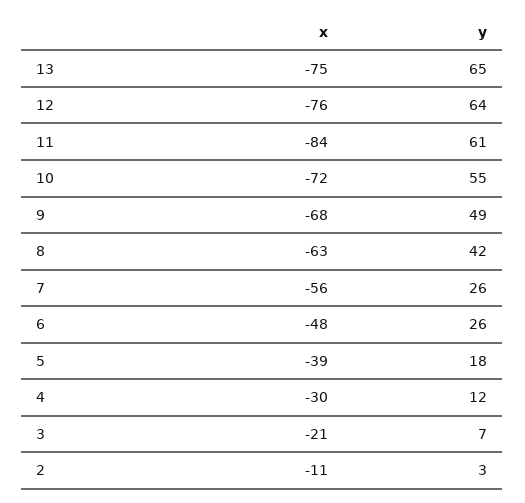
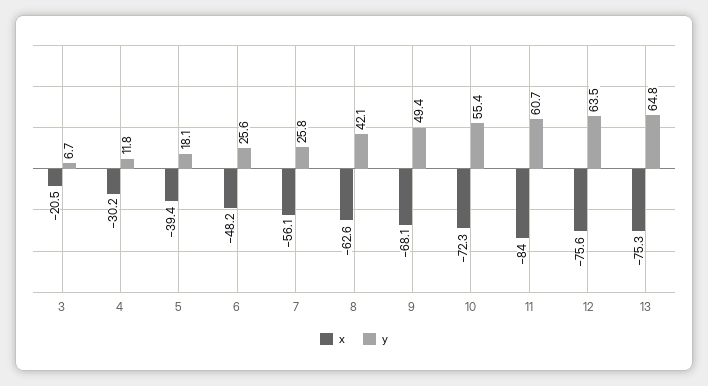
x, 2: -11 -> none
y, 2: 3 -> none

